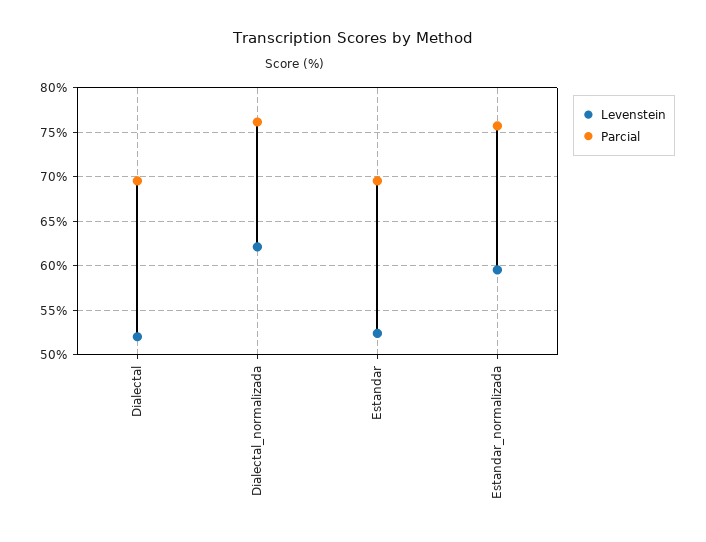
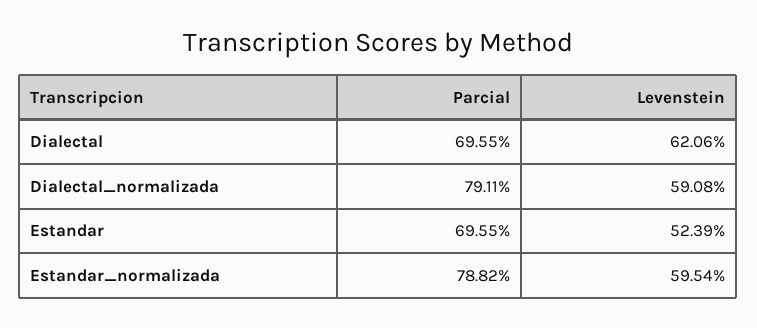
Levenstein, Dialectal: 52 -> 62.06
Levenstein, Dialectal_normalizada: 62 -> 59.08
Parcial, Dialectal_normalizada: 76 -> 79.11
Parcial, Estandar_normalizada: 76 -> 78.82

